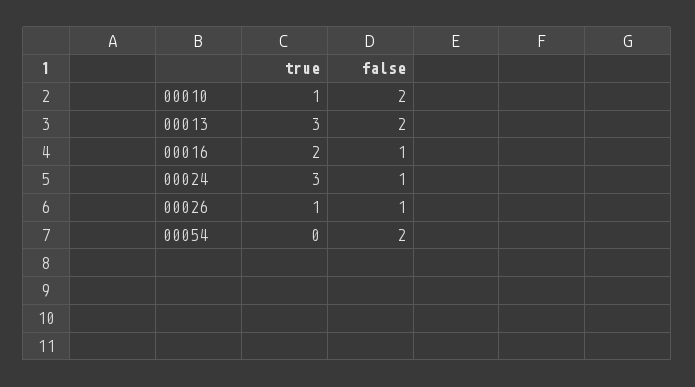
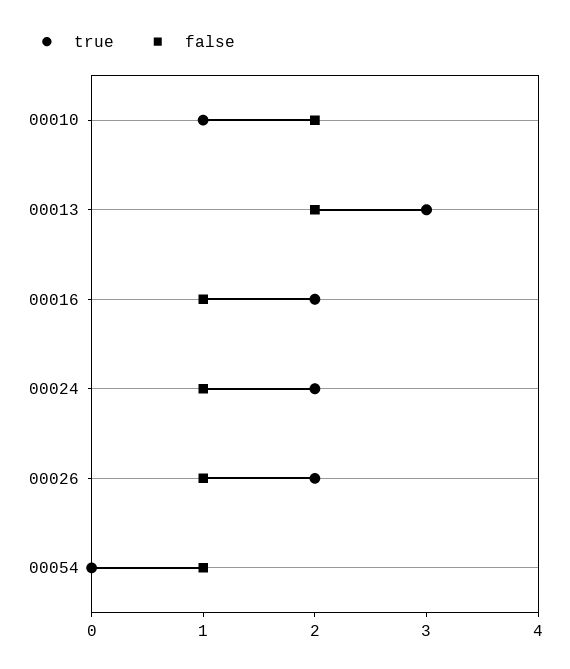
true, 00024: 3 -> 2
true, 00026: 1 -> 2
false, 00054: 2 -> 1

